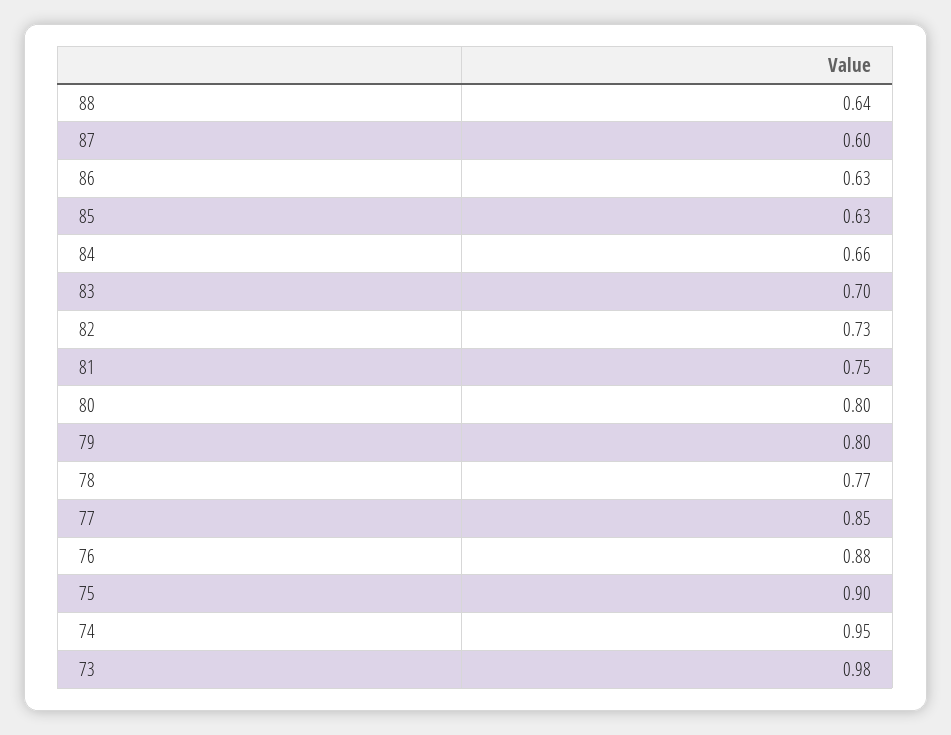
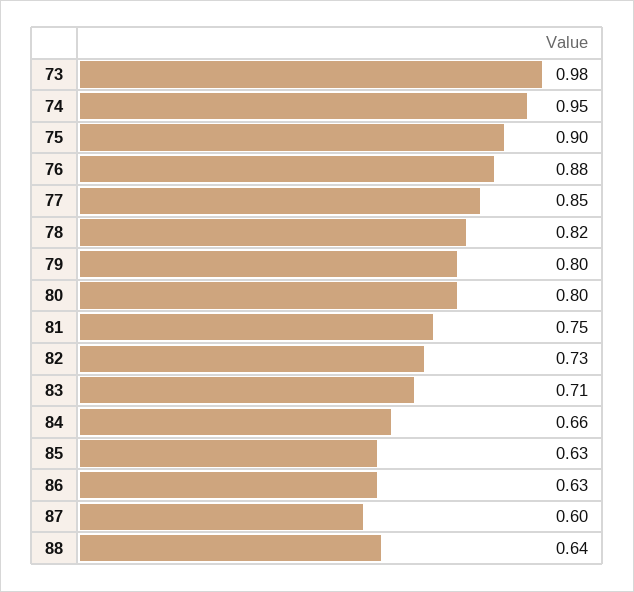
83: 0.7 -> 0.71
78: 0.77 -> 0.82

